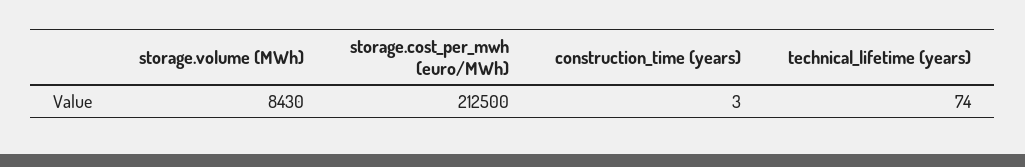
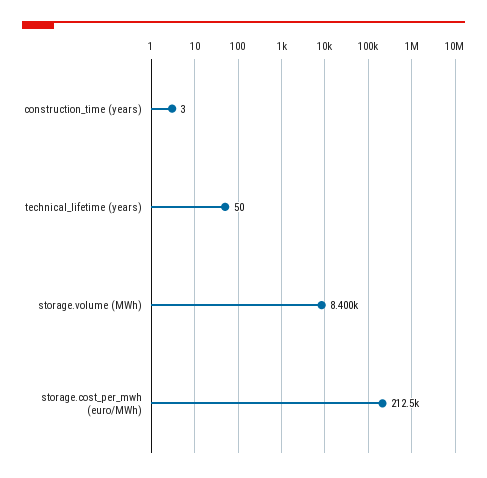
storage.volume (MWh): 8430 -> 8400
technical_lifetime (years): 74 -> 50

